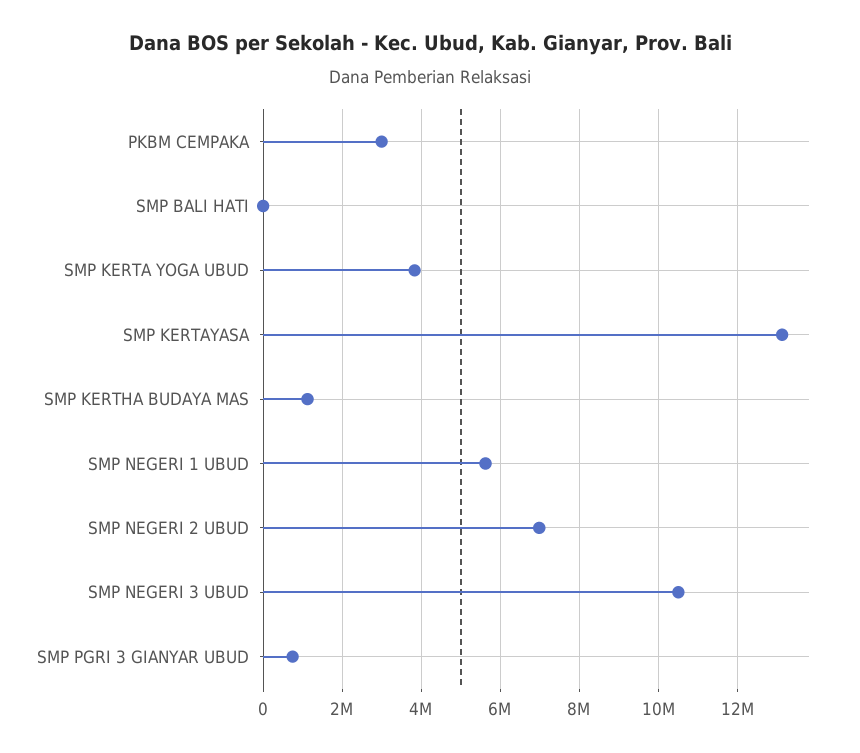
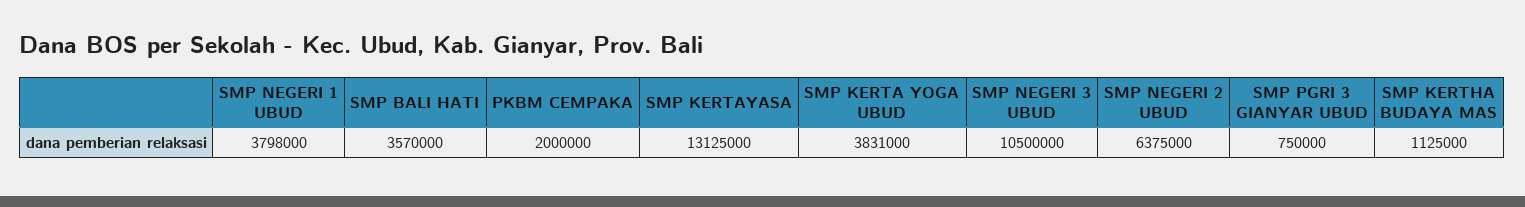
PKBM CEMPAKA: 3000000 -> 2000000
SMP BALI HATI: 0 -> 3570000
SMP NEGERI 1 UBUD: 5600000 -> 3798000
SMP NEGERI 2 UBUD: 7000000 -> 6375000

